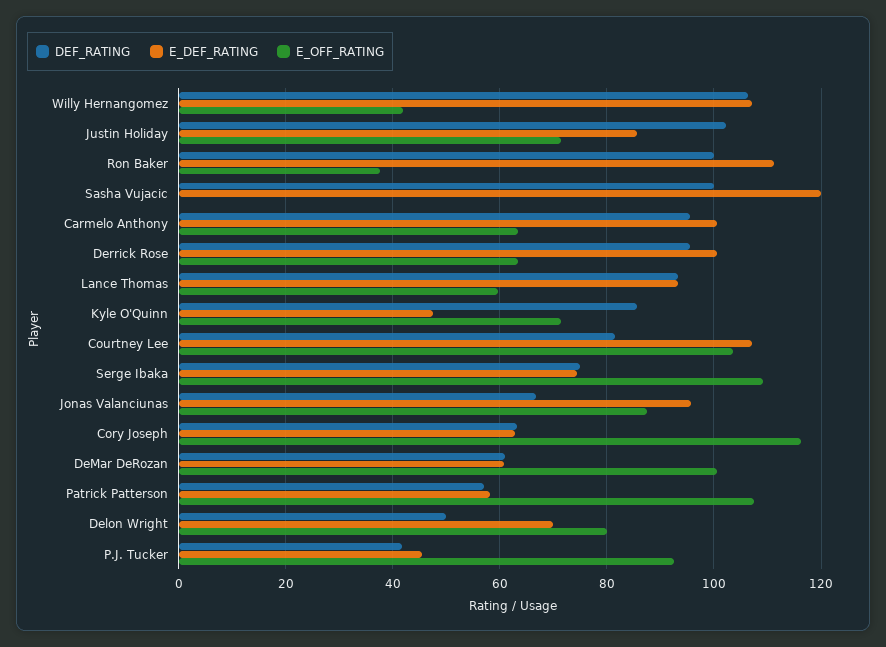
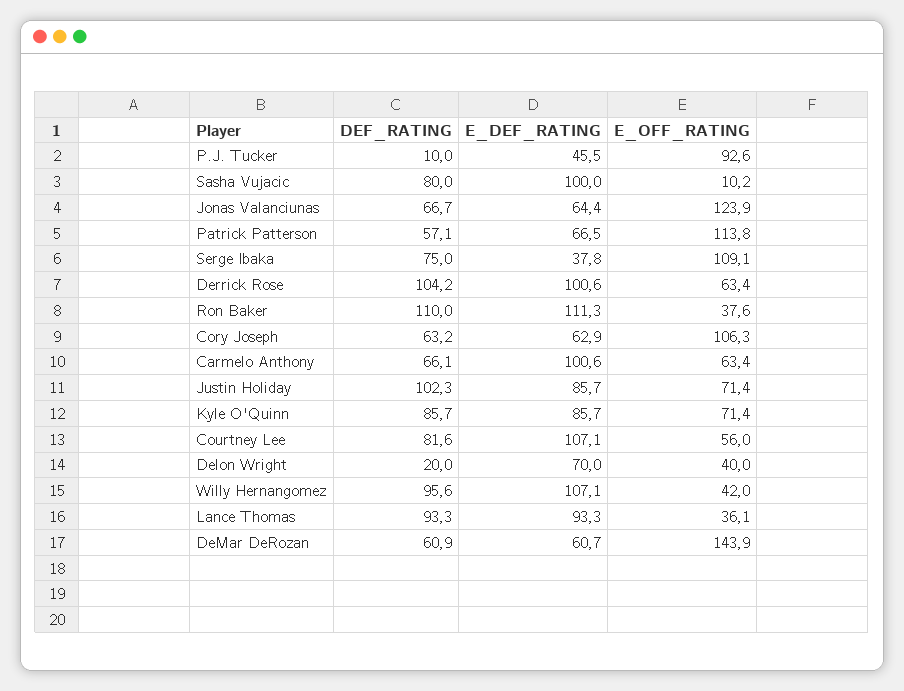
DEF_RATING, Willy Hernangomez: 106 -> 95.6
DEF_RATING, Ron Baker: 100 -> 110
DEF_RATING, Sasha Vujacic: 100 -> 80
E_DEF_RATING, Sasha Vujacic: 120 -> 100
E_OFF_RATING, Sasha Vujacic: 0 -> 10.2
DEF_RATING, Carmelo Anthony: 96 -> 66.1
DEF_RATING, Derrick Rose: 96 -> 104.2
E_OFF_RATING, Lance Thomas: 60 -> 36.1
E_DEF_RATING, Kyle O'Quinn: 48 -> 85.7
E_OFF_RATING, Courtney Lee: 104 -> 56
E_DEF_RATING, Serge Ibaka: 74 -> 37.8
E_DEF_RATING, Jonas Valanciunas: 96 -> 64.4
E_OFF_RATING, Jonas Valanciunas: 88 -> 123.9
E_OFF_RATING, Cory Joseph: 116 -> 106.3
E_OFF_RATING, DeMar DeRozan: 100 -> 143.9
E_DEF_RATING, Patrick Patterson: 58 -> 66.5
E_OFF_RATING, Patrick Patterson: 108 -> 113.8
DEF_RATING, Delon Wright: 50 -> 20
E_OFF_RATING, Delon Wright: 80 -> 40
DEF_RATING, P.J. Tucker: 42 -> 10

